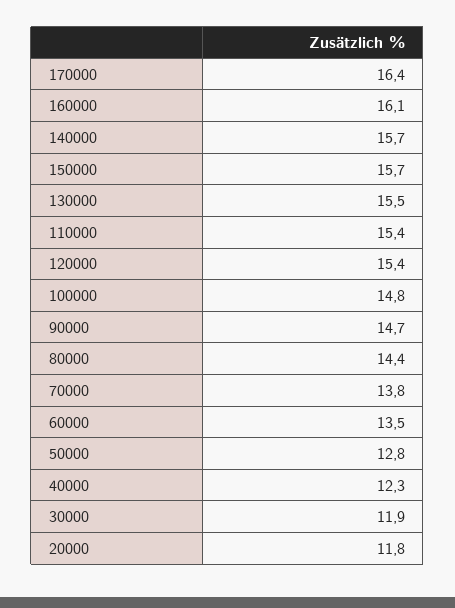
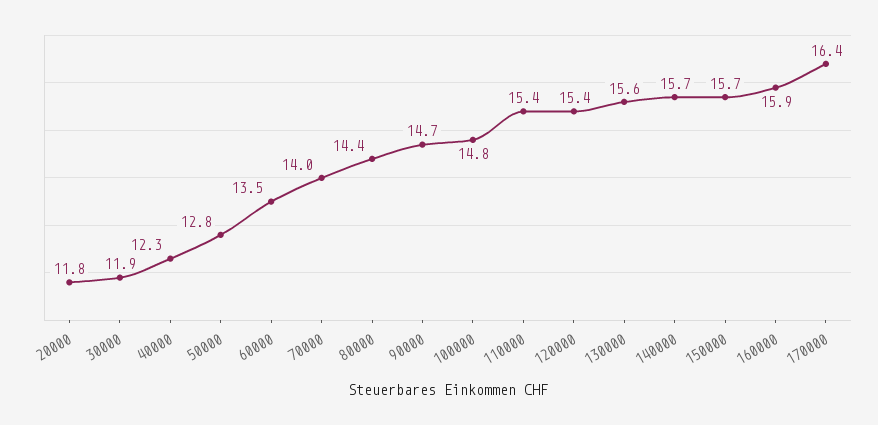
160000: 16.1 -> 15.9
130000: 15.5 -> 15.6
70000: 13.8 -> 14

